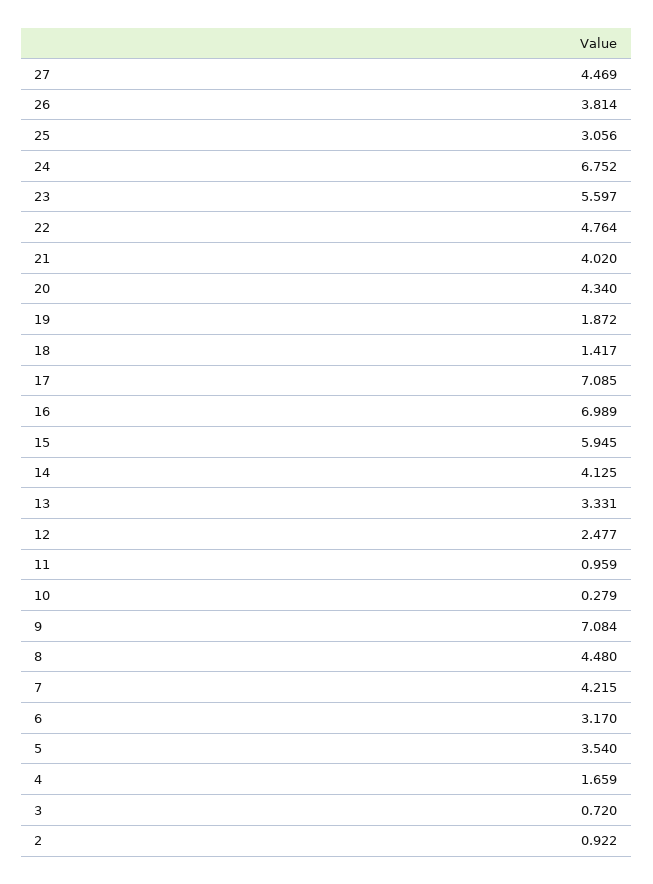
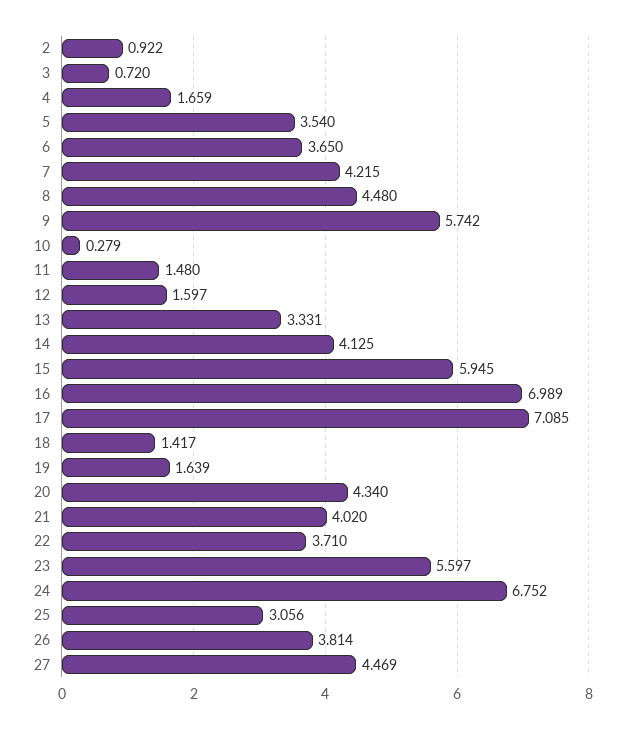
22: 4.764 -> 3.71
19: 1.872 -> 1.639
12: 2.477 -> 1.597
11: 0.959 -> 1.48
9: 7.084 -> 5.742
6: 3.17 -> 3.65

